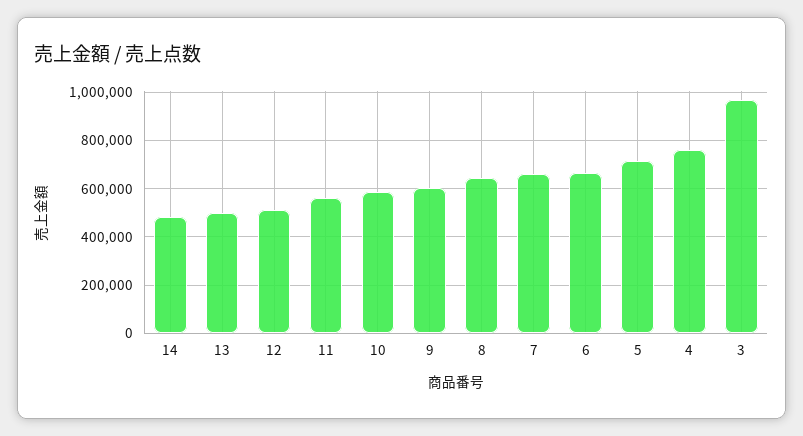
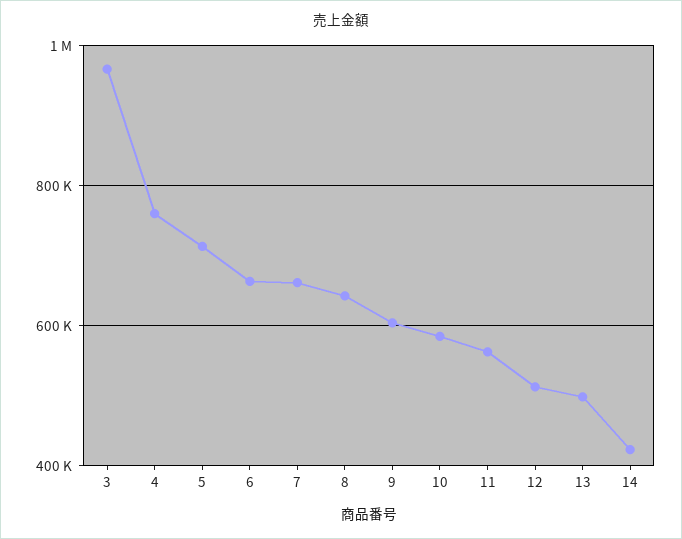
14: 475000 -> 420000

